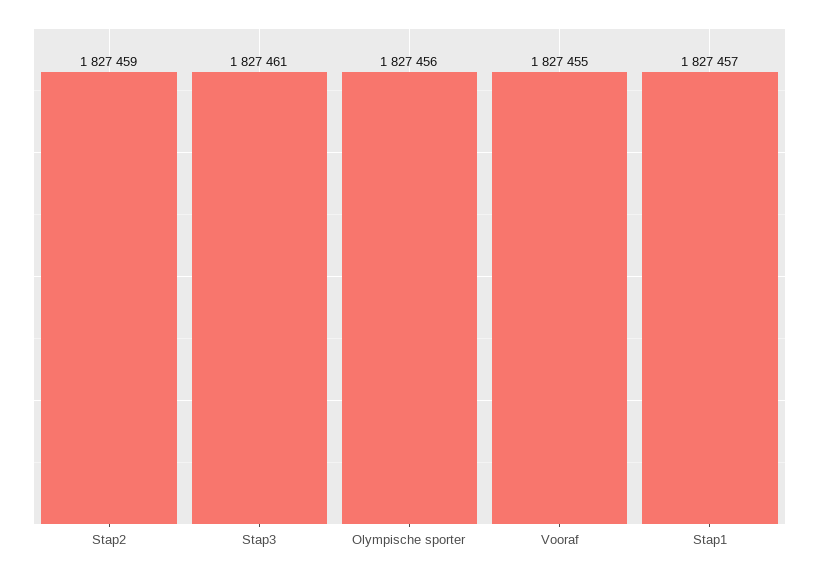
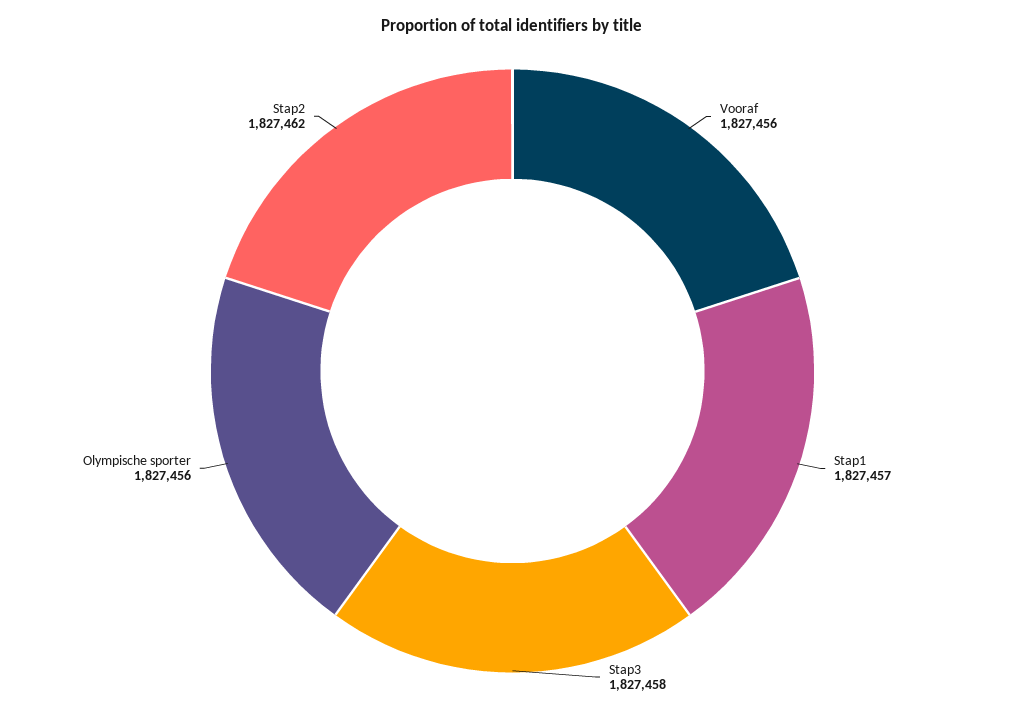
Stap2: 1827459 -> 1827462
Stap3: 1827461 -> 1827458
Vooraf: 1827455 -> 1827456

